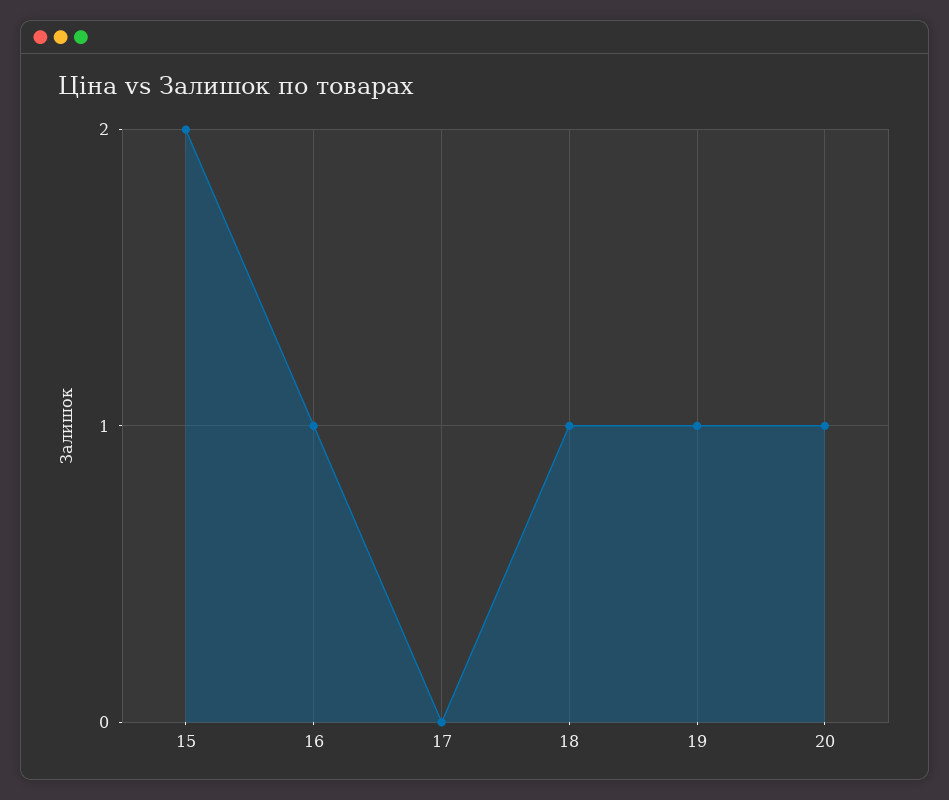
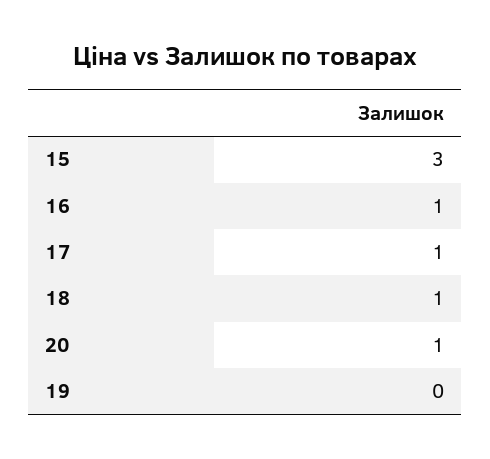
15: 2 -> 3
17: 0 -> 1
19: 1 -> 0

